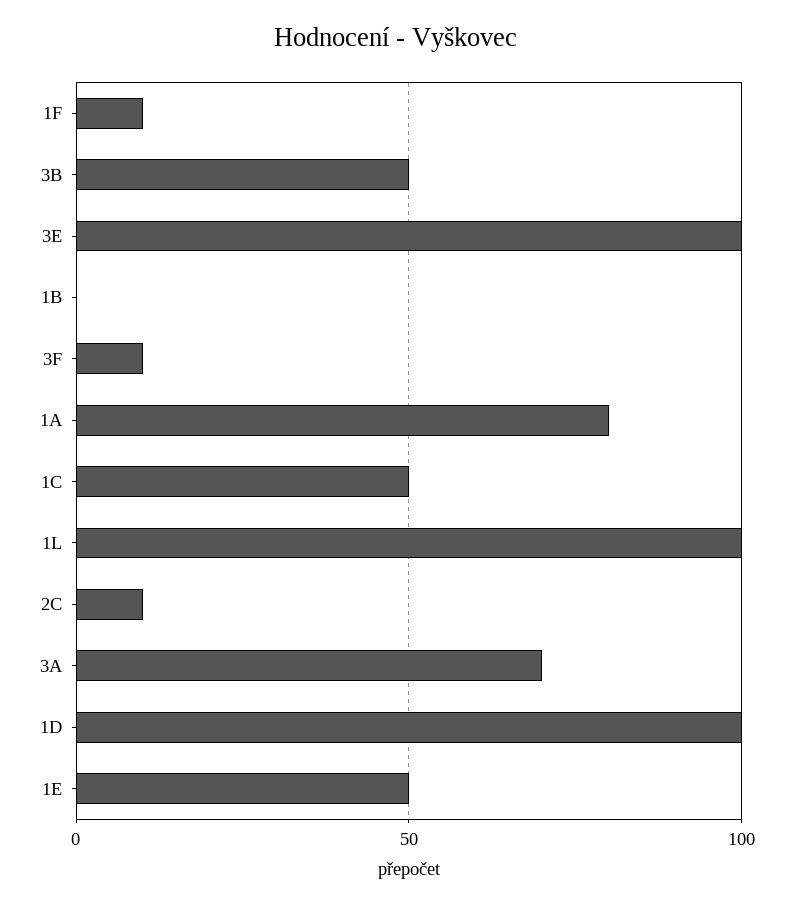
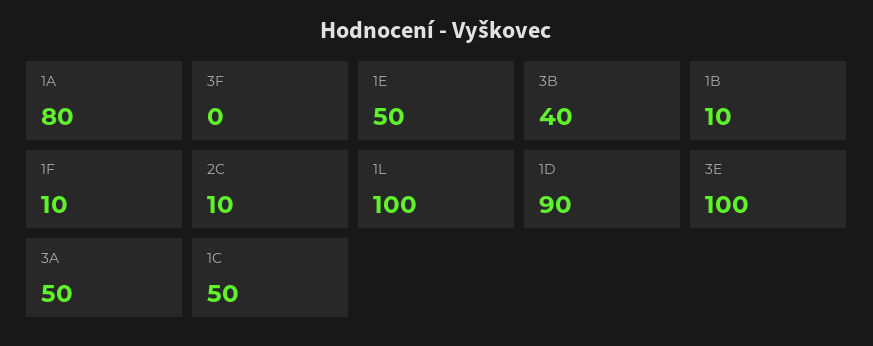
3B: 50 -> 40
1B: 0 -> 10
3F: 10 -> 0
3A: 70 -> 50
1D: 100 -> 90

